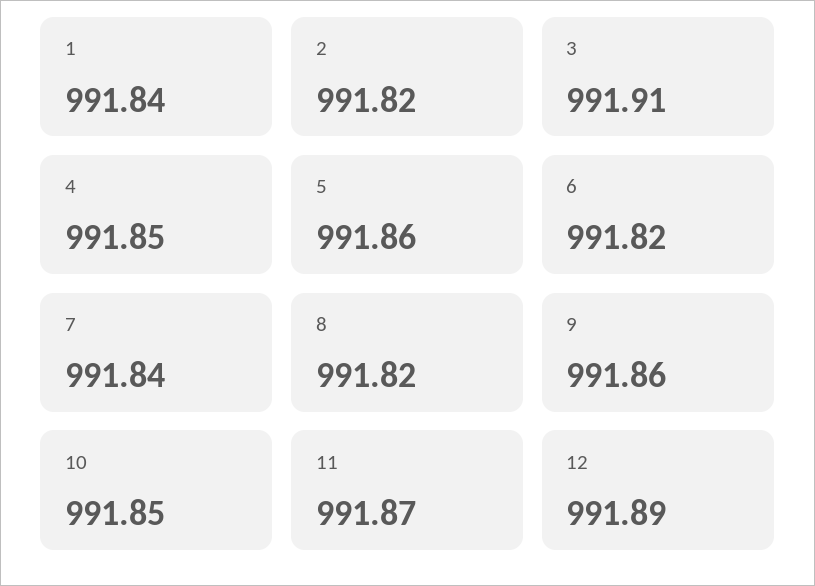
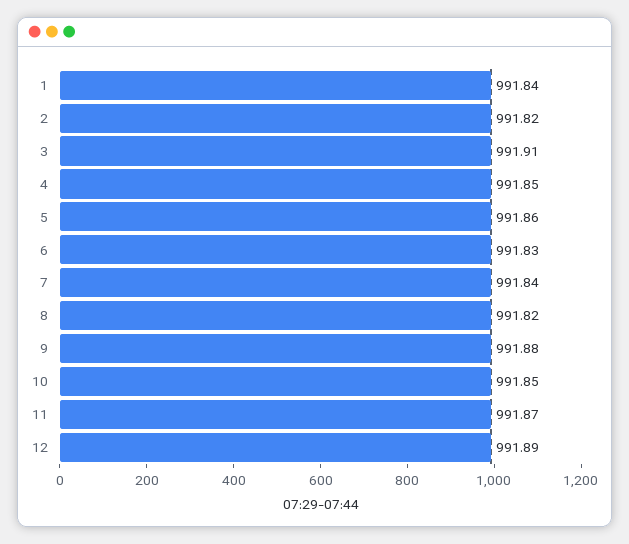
6: 991.82 -> 991.83
9: 991.86 -> 991.88

